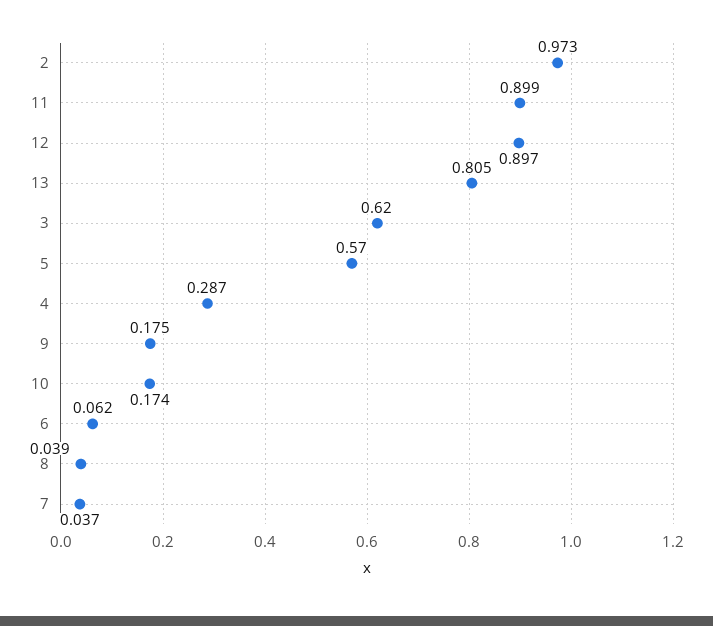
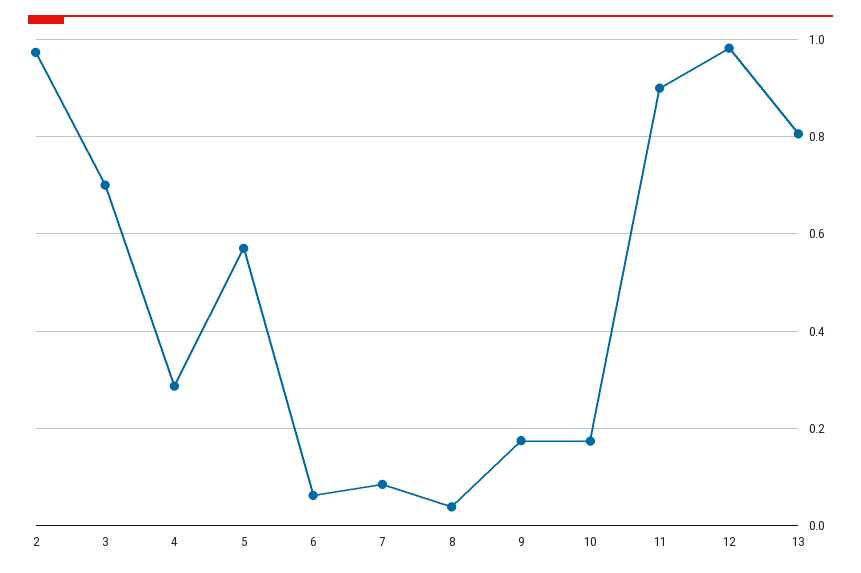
12: 0.897 -> 0.98
3: 0.62 -> 0.7
7: 0.037 -> 0.08

